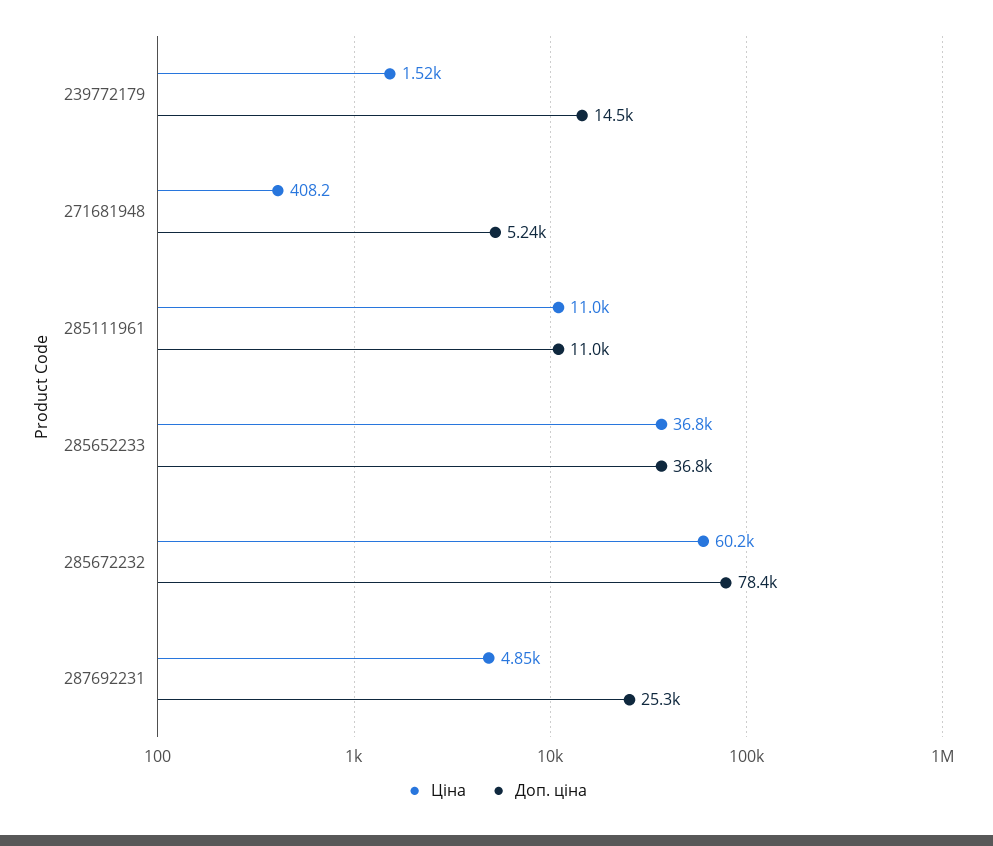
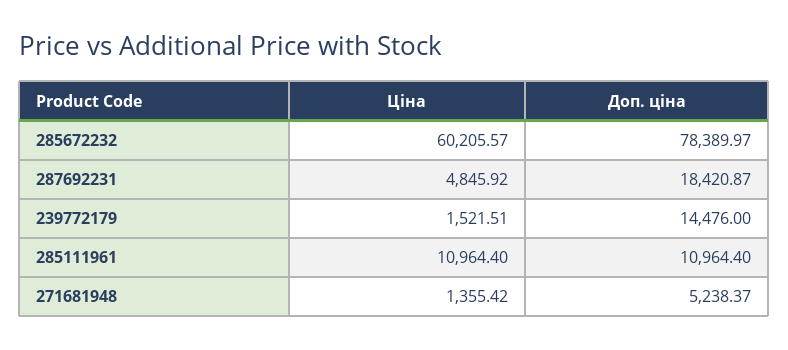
Ціна, 271681948: 408.2 -> 1355.42
Ціна, 285652233: 36800 -> none
Доп. ціна, 285652233: 36800 -> none
Доп. ціна, 287692231: 25300 -> 18420.87

